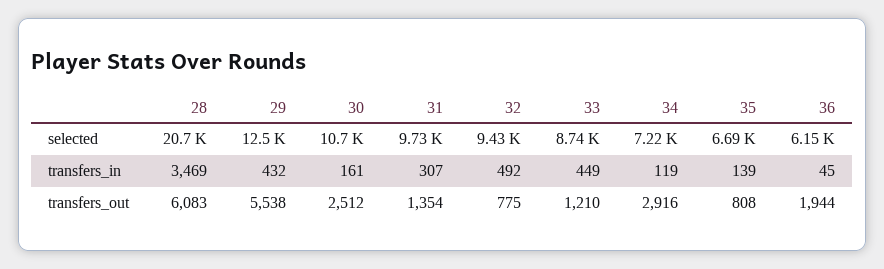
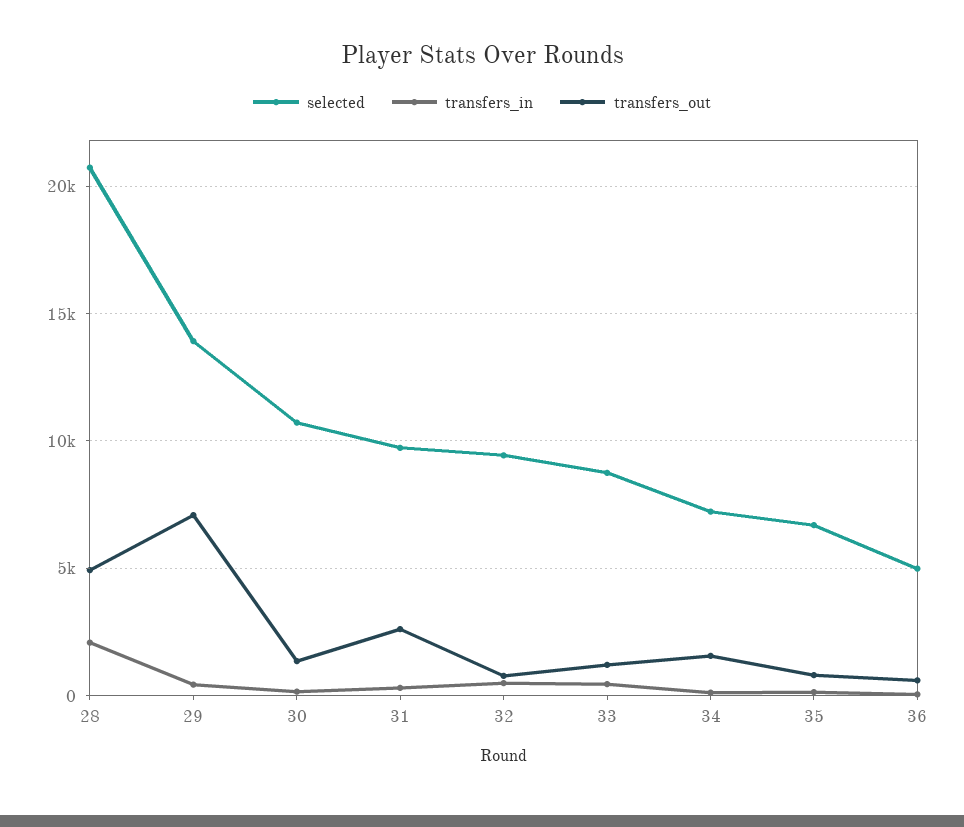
selected, 29: 12500 -> 14000
selected, 36: 6150 -> 5000
transfers_in, 28: 3469 -> 2000
transfers_out, 28: 6083 -> 5000
transfers_out, 29: 5538 -> 7000
transfers_out, 30: 2512 -> 1500
transfers_out, 31: 1354 -> 2500
transfers_out, 34: 2916 -> 1500
transfers_out, 36: 1944 -> 500

